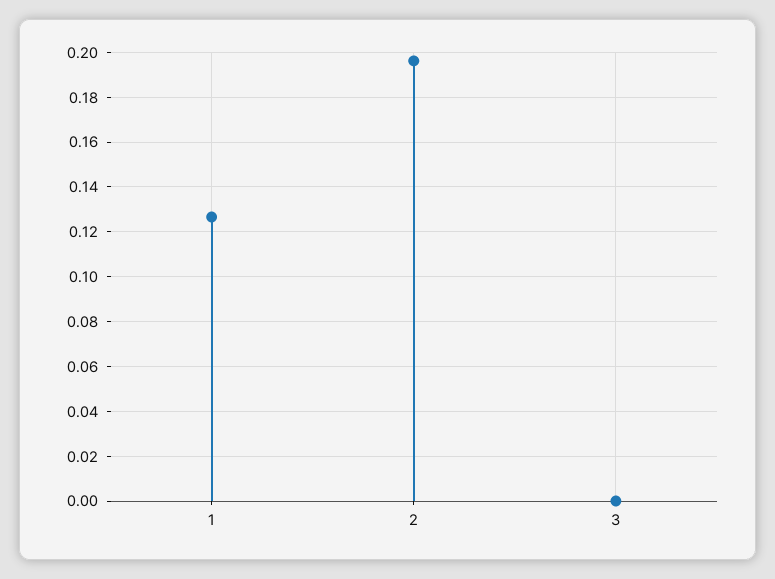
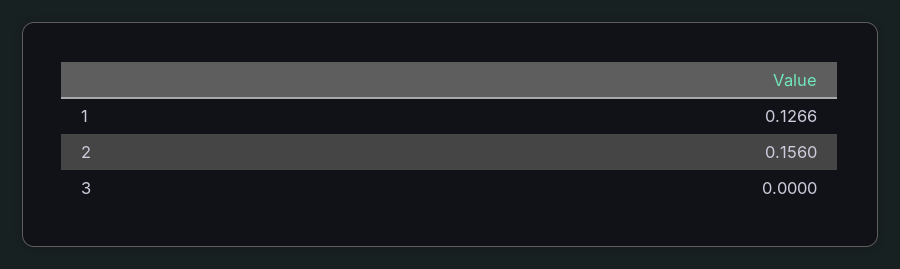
2: 0.195 -> 0.156

